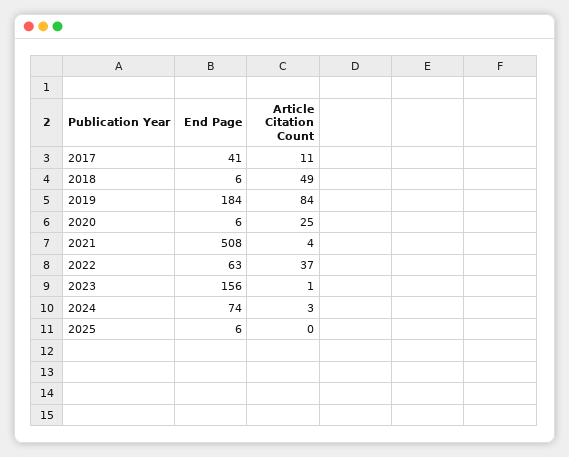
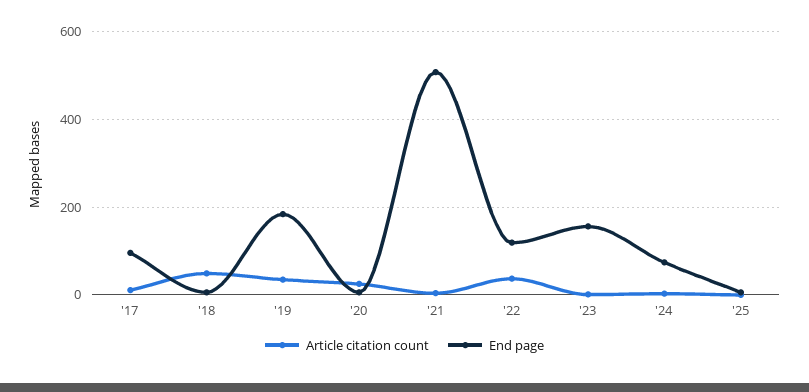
End Page, 2017: 41 -> 100
Article Citation Count, 2019: 84 -> 40
End Page, 2022: 63 -> 120

